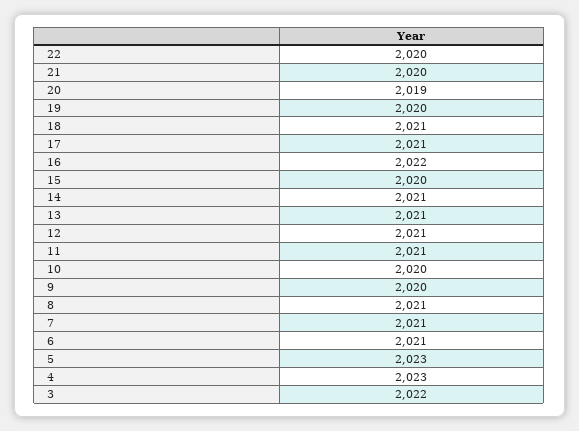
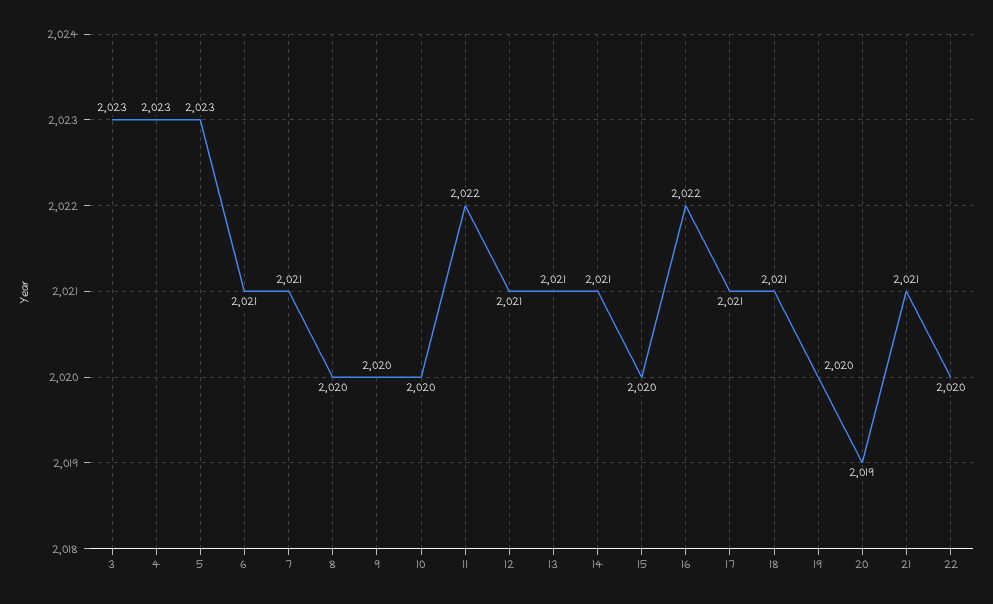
21: 2020 -> 2021
11: 2021 -> 2022
8: 2021 -> 2020
3: 2022 -> 2023

